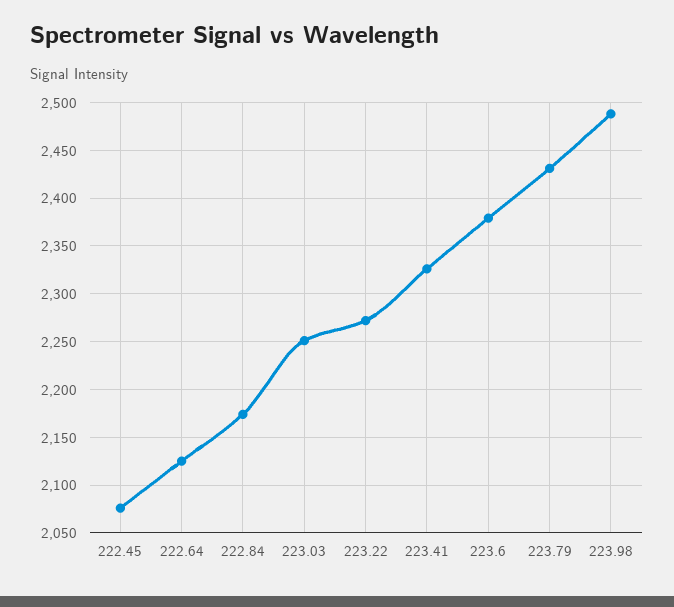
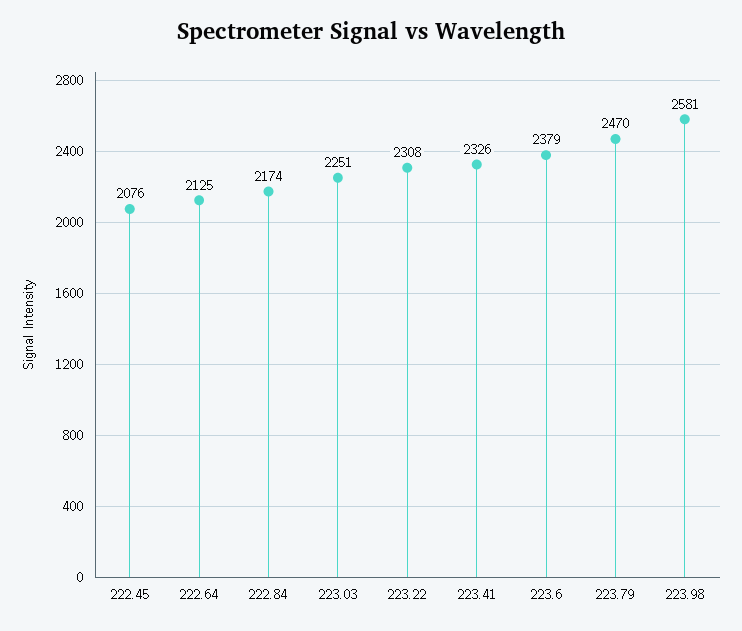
223.22: 2270 -> 2308
223.79: 2430 -> 2470
223.98: 2490 -> 2581

